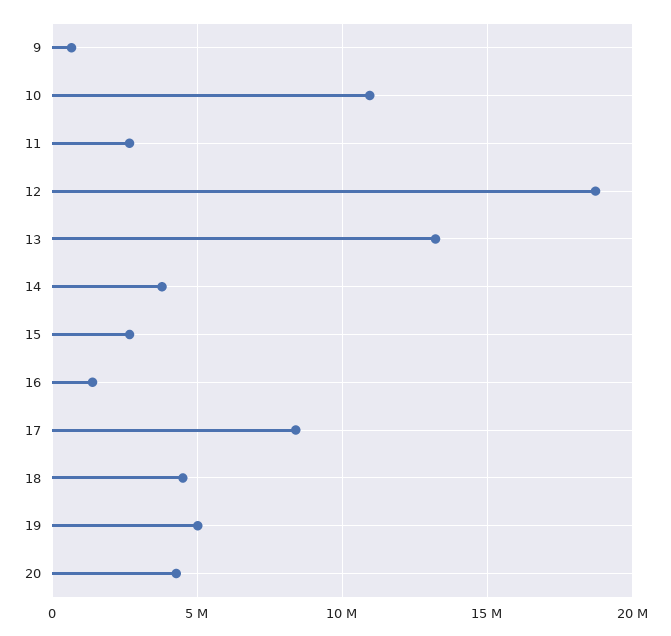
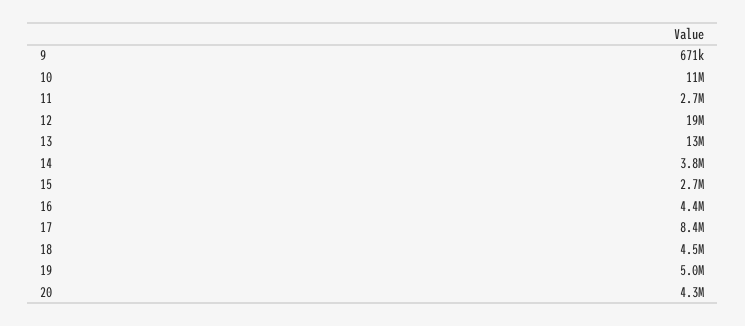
16: 1500000 -> 4400000

